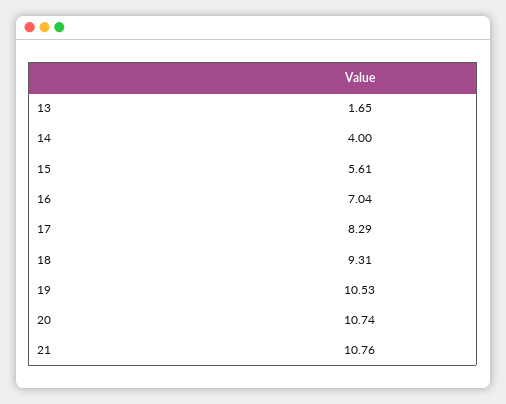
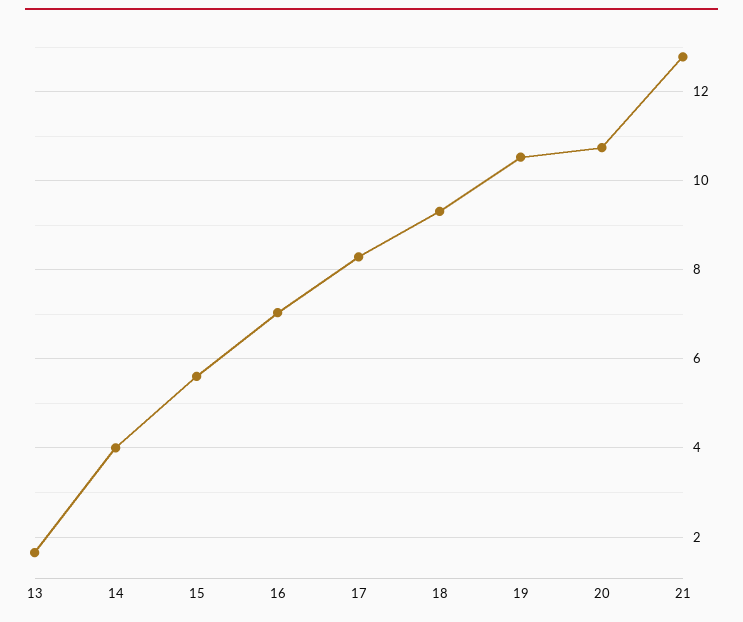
21: 10.76 -> 12.8

